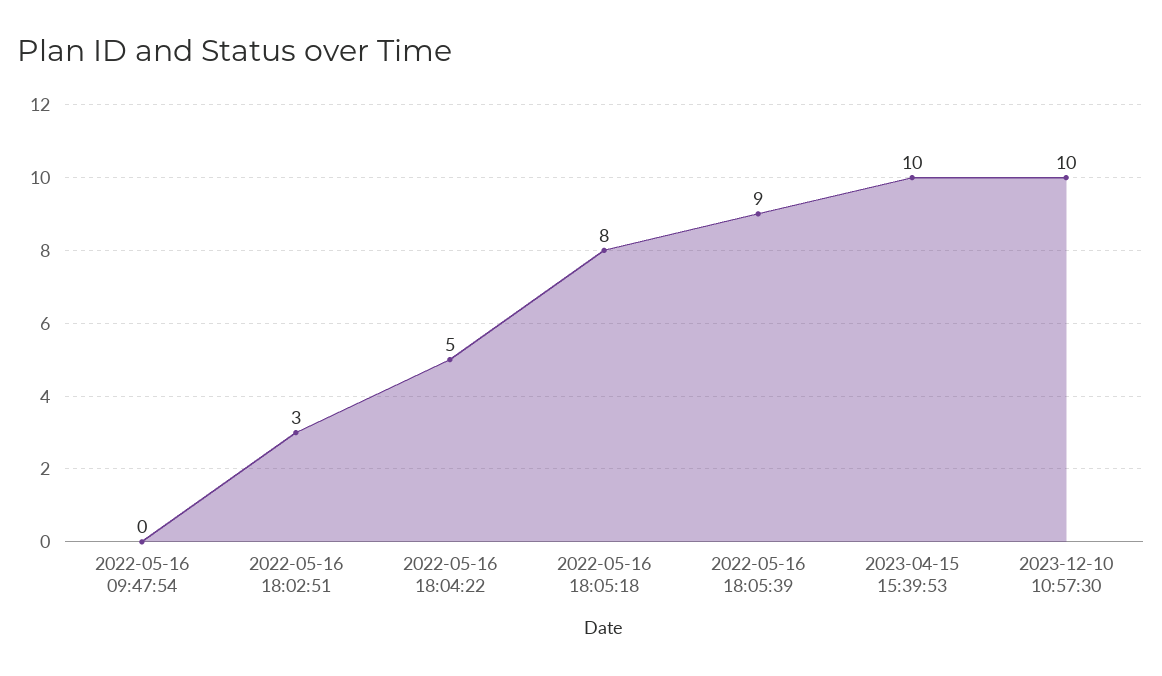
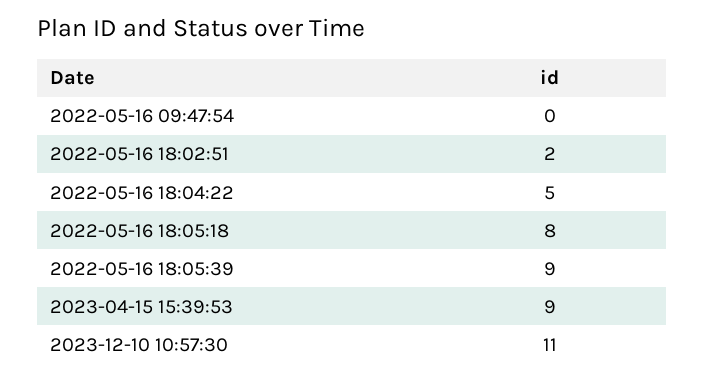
2022-05-16 18:02:51: 3 -> 2
2023-04-15 15:39:53: 10 -> 9
2023-12-10 10:57:30: 10 -> 11

